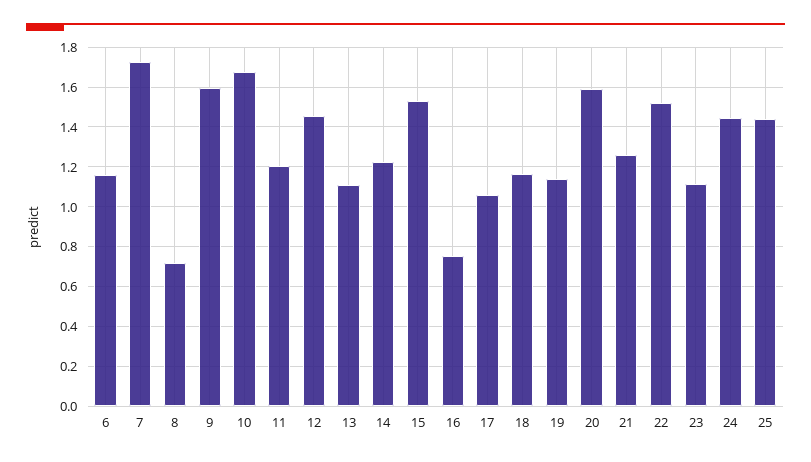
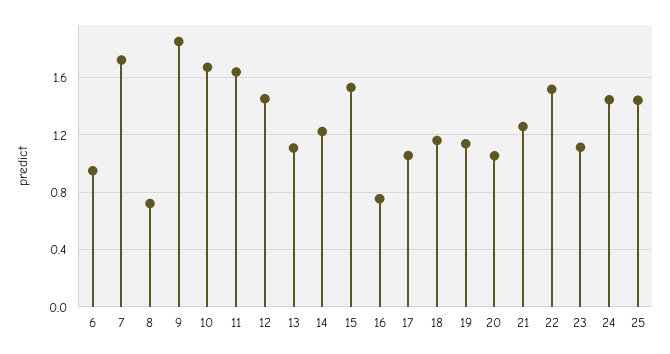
6: 1.15 -> 0.95
9: 1.6 -> 1.85
11: 1.2 -> 1.65
20: 1.6 -> 1.05

